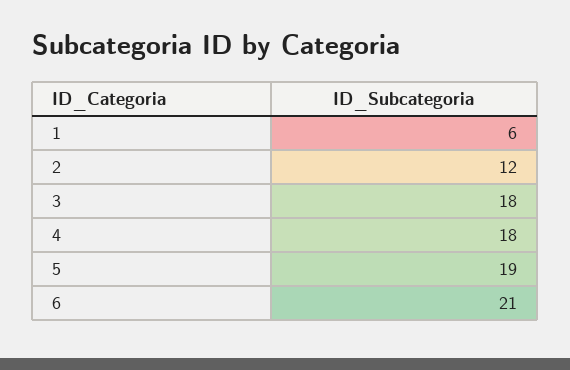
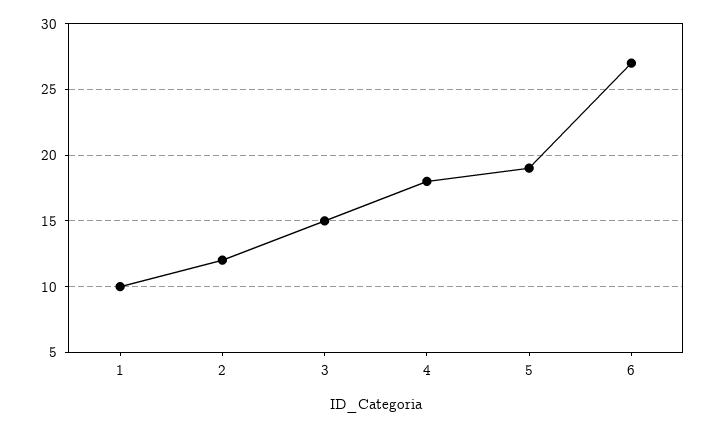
1: 6 -> 10
3: 18 -> 15
6: 21 -> 27

